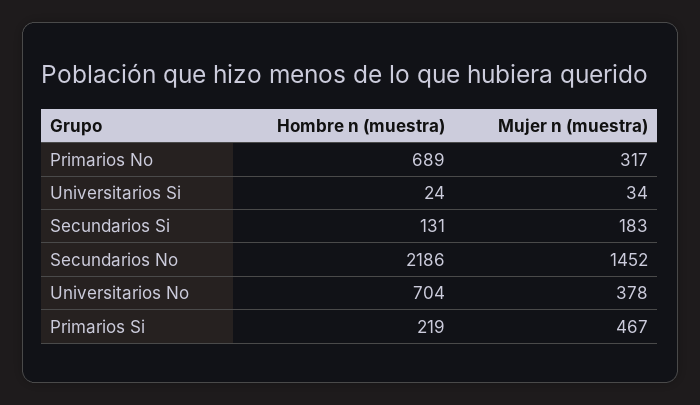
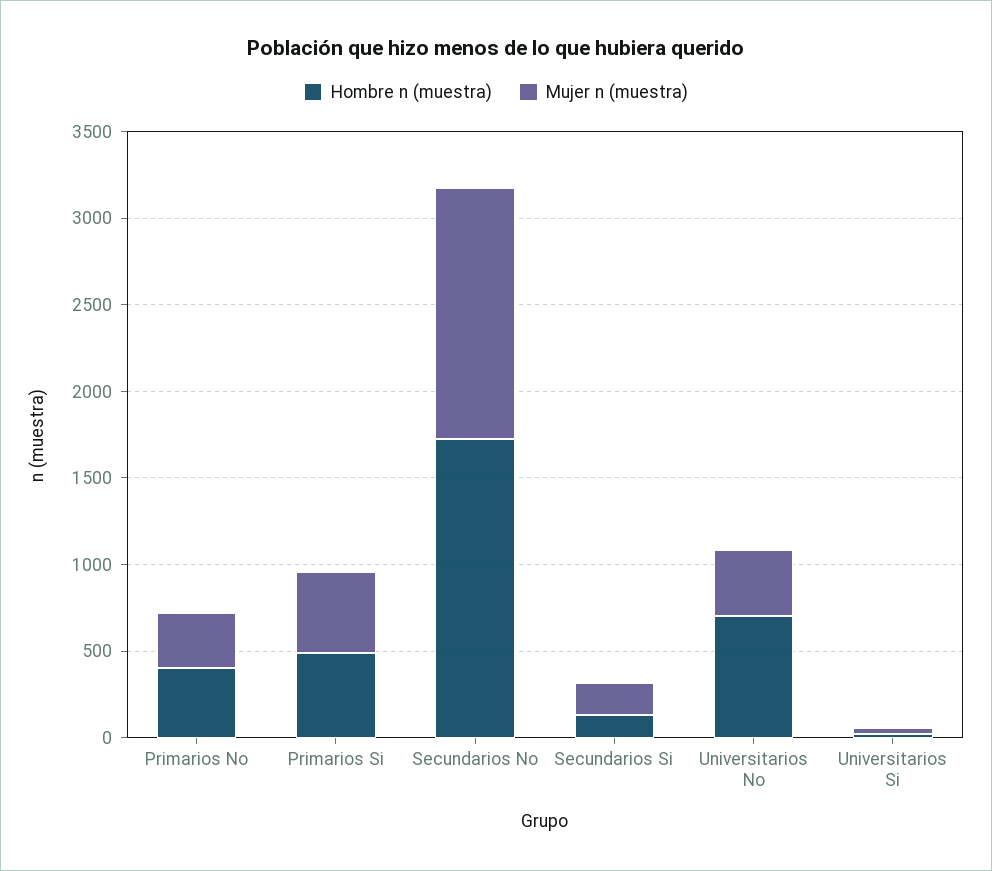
Hombre n (muestra), Primarios No: 689 -> 400
Hombre n (muestra), Secundarios No: 2186 -> 1700
Hombre n (muestra), Primarios Si: 219 -> 500

